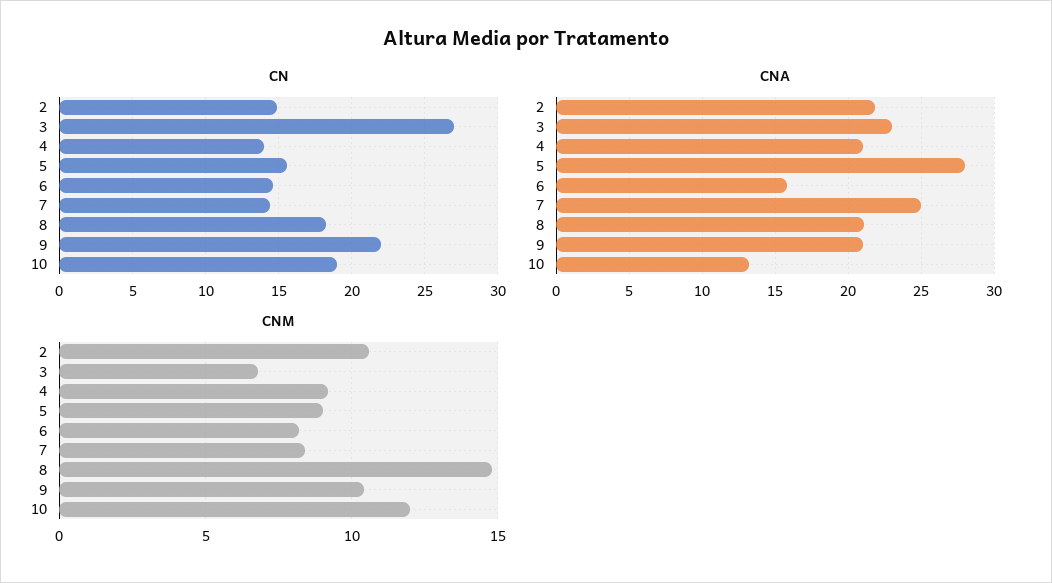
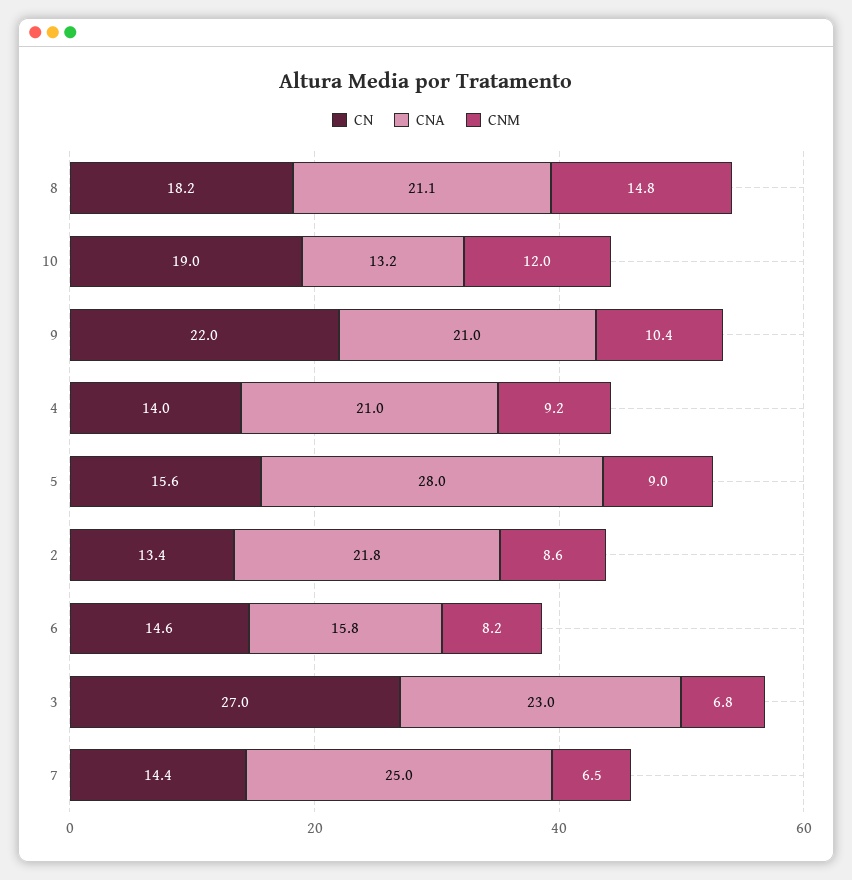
CN, 2: 15 -> 13.4
CNM, 2: 10.5 -> 8.6
CNM, 7: 8.5 -> 6.5

